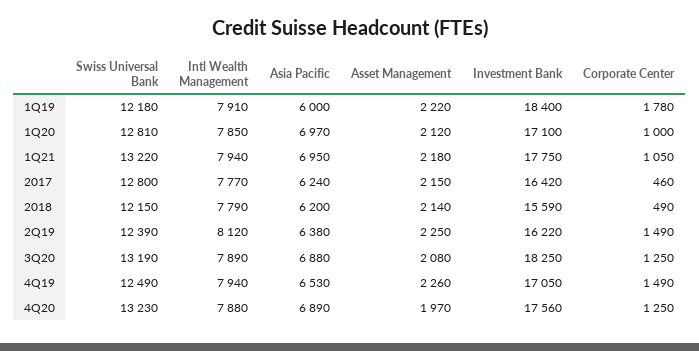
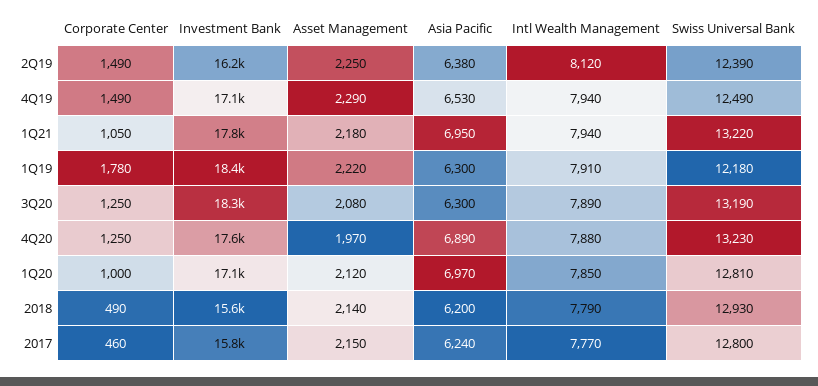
Asia Pacific, 1Q19: 6000 -> 6300
Investment Bank, 2017: 16420 -> 15800
Swiss Universal Bank, 2018: 12150 -> 12930
Asia Pacific, 3Q20: 6880 -> 6300
Asset Management, 4Q19: 2260 -> 2290

